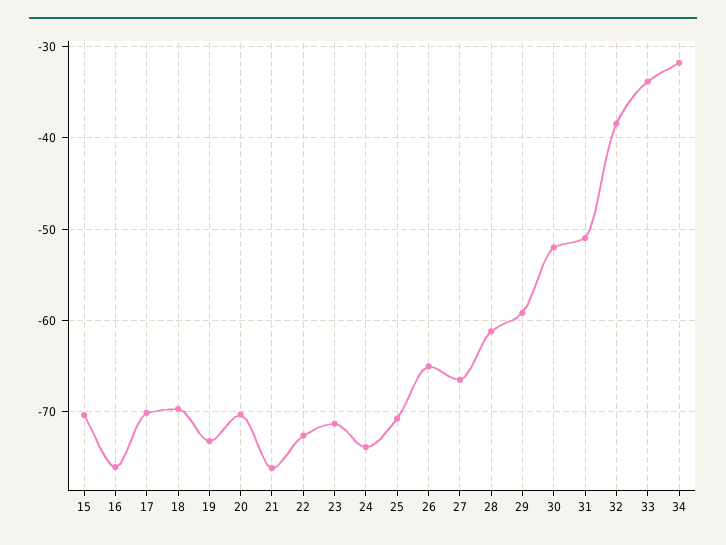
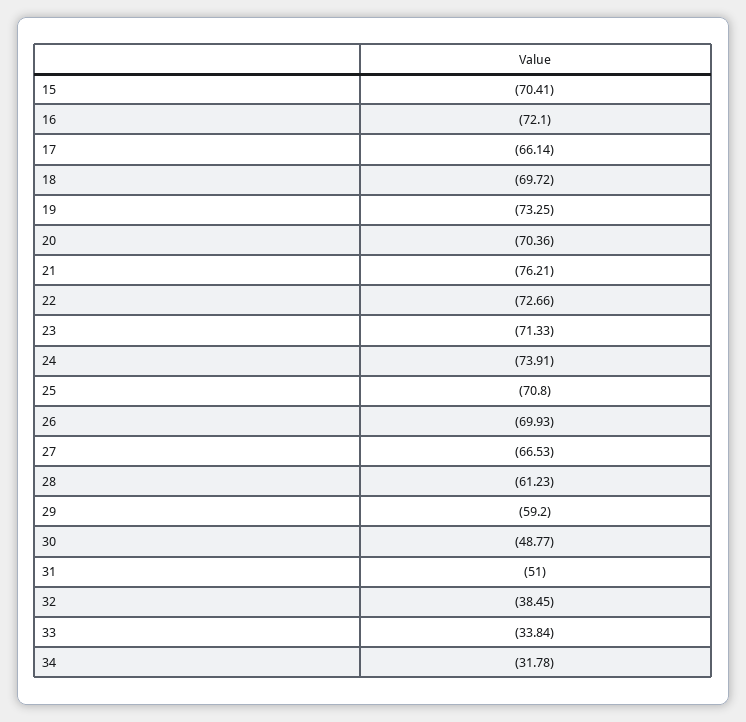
16: -76 -> -72.1
17: -70 -> -66.14
26: -65 -> -69.93
30: -52 -> -48.77

